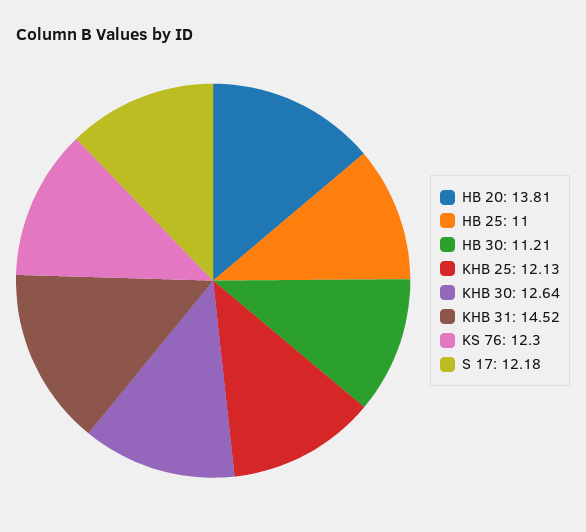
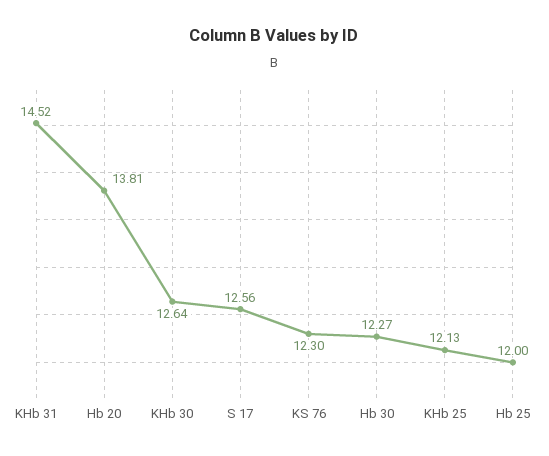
HB 25: 11 -> 12
HB 30: 11.21 -> 12.27
S 17: 12.18 -> 12.56

